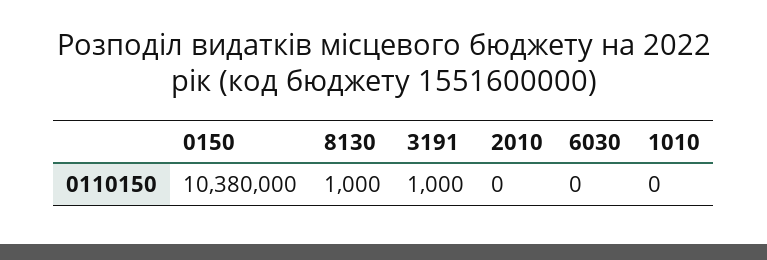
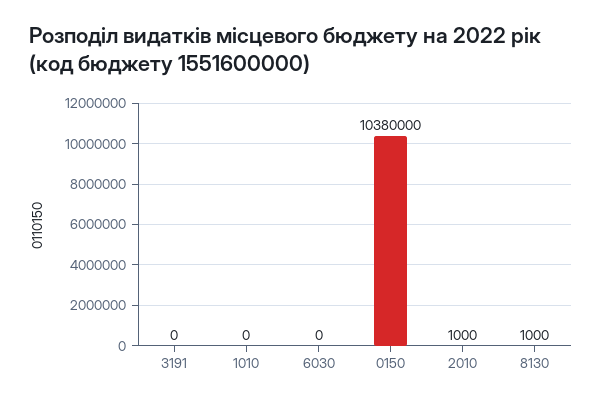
3191: 1000 -> 0
2010: 0 -> 1000

